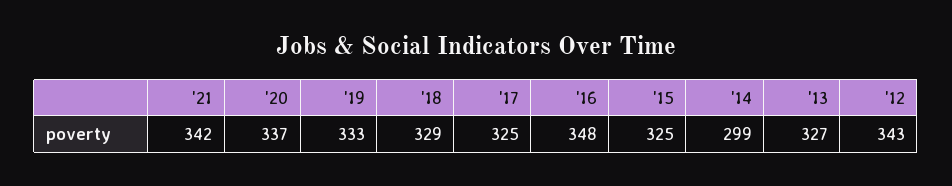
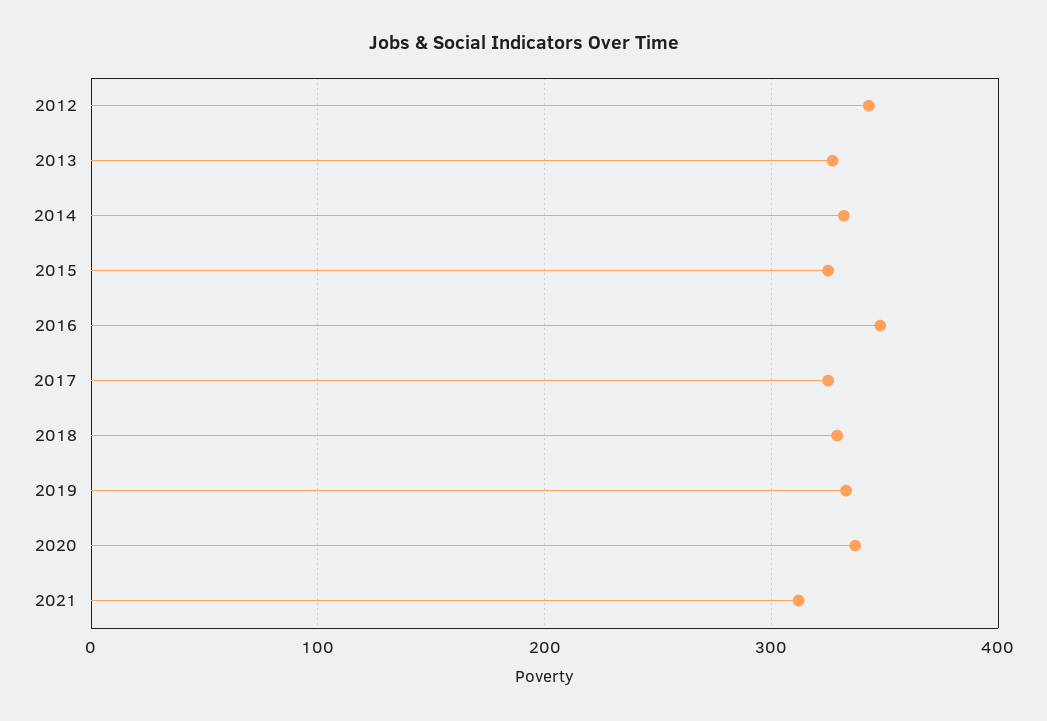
'21: 342 -> 310
'14: 299 -> 330

